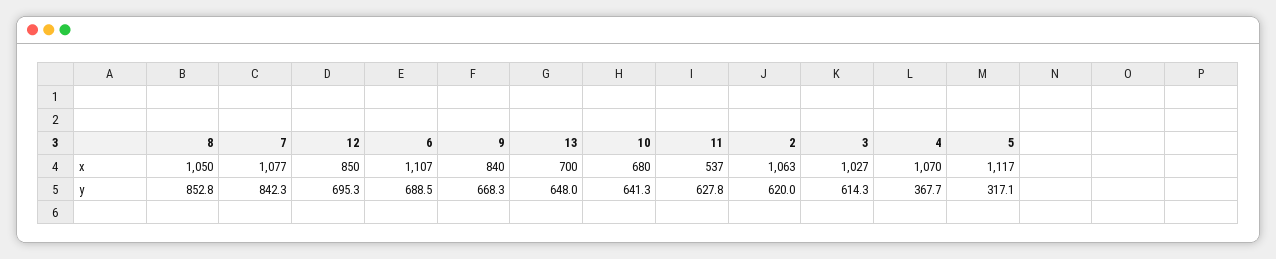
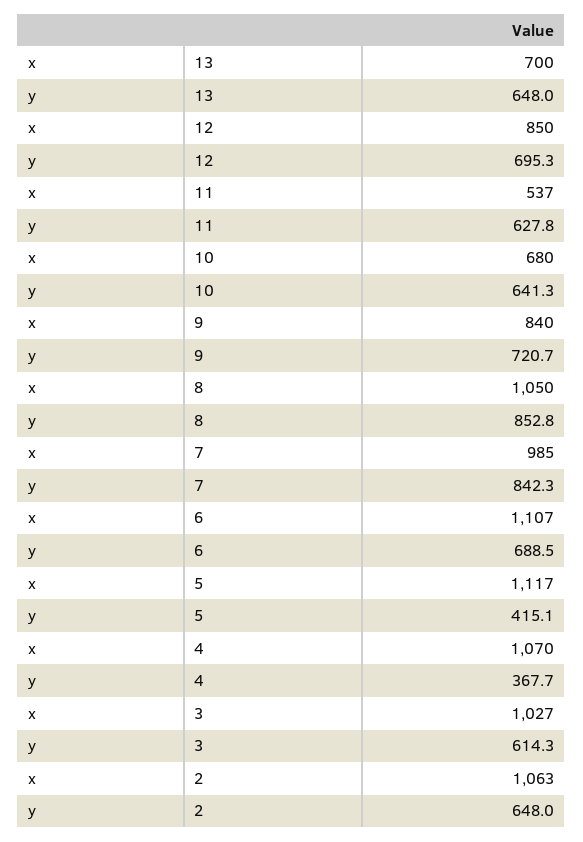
7, x: 1077 -> 985
9, y: 668.3 -> 720.7
2, y: 620 -> 648
5, y: 317.1 -> 415.1

